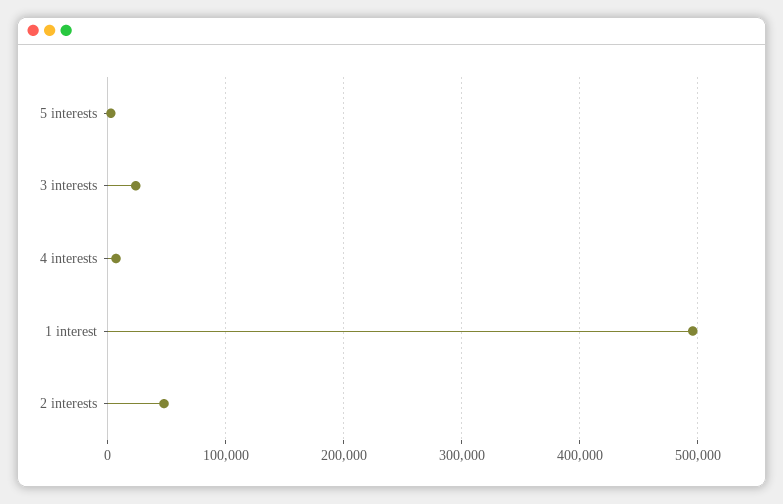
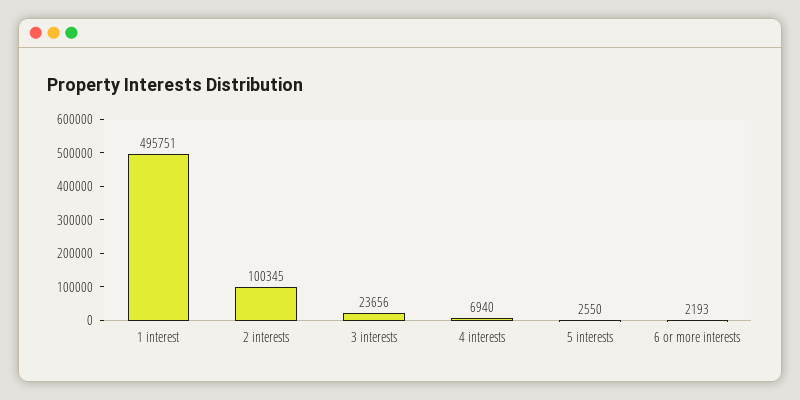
2 interests: 50000 -> 100345
6 or more interests: none -> 2193

